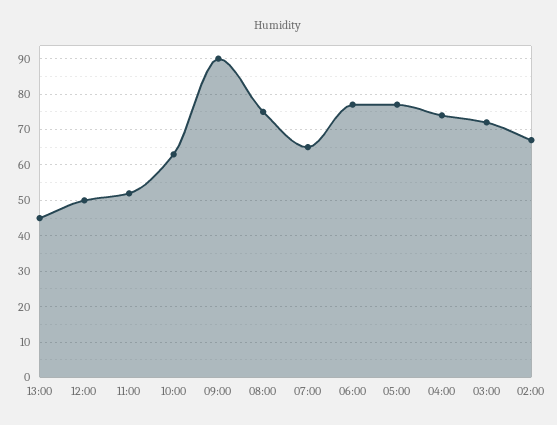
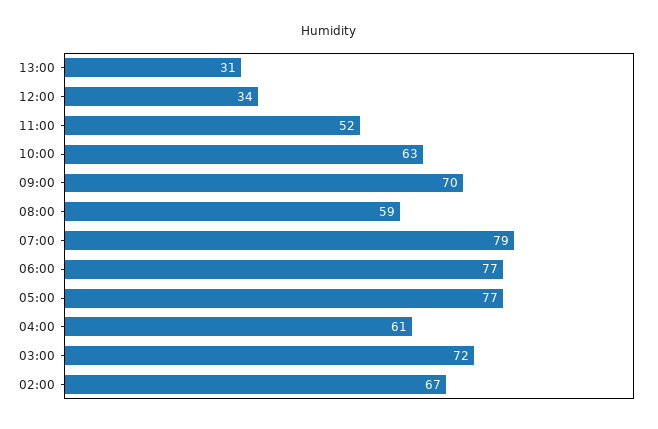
13:00: 45 -> 31
12:00: 50 -> 34
09:00: 90 -> 70
08:00: 75 -> 59
07:00: 65 -> 79
04:00: 75 -> 61

